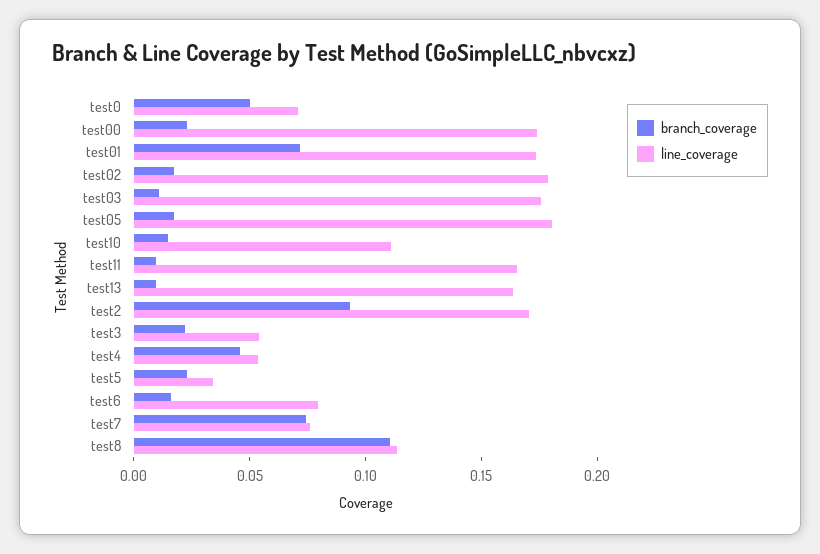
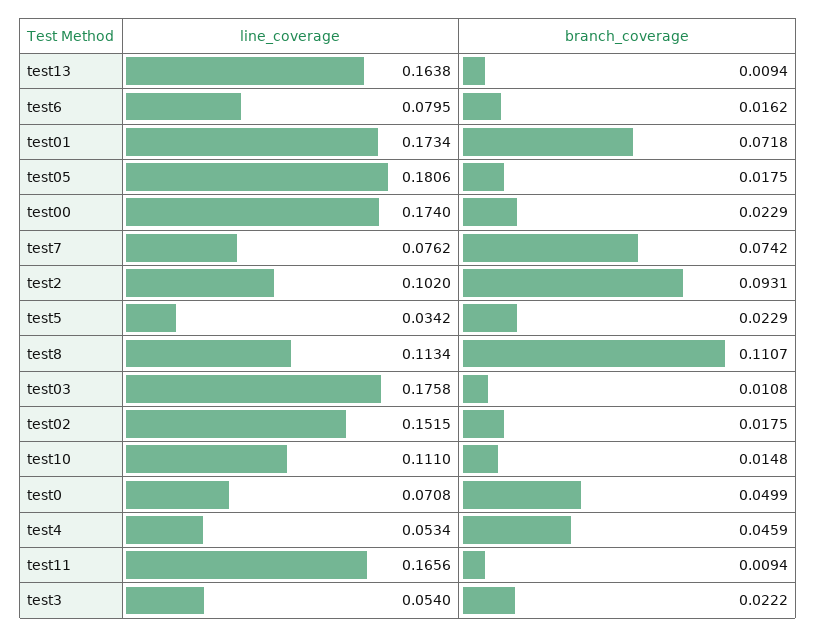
line_coverage, test02: 0.18 -> 0.1515
line_coverage, test2: 0.17 -> 0.102

